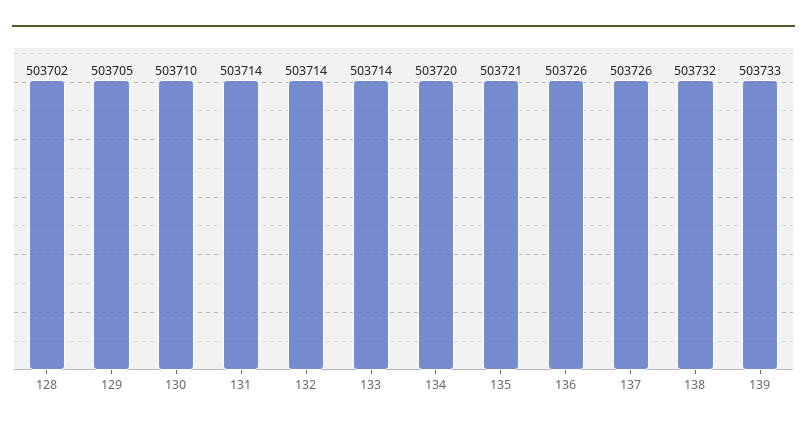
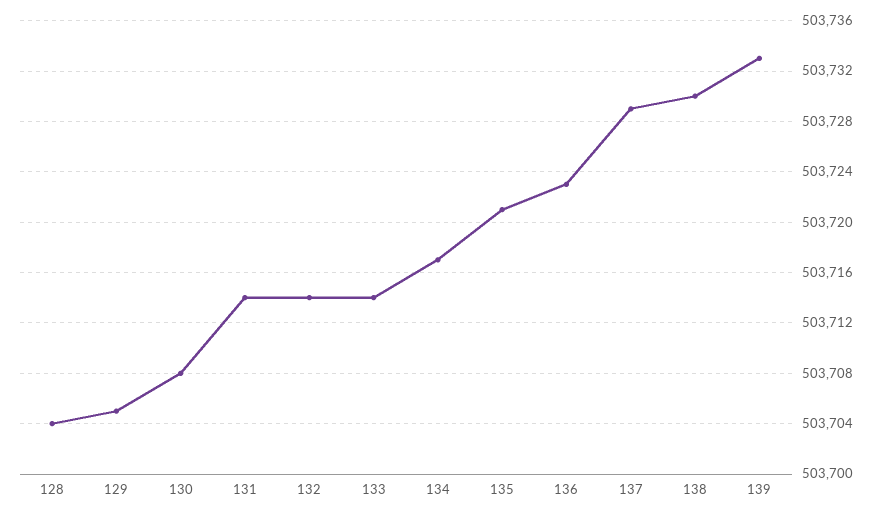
128: 503702 -> 503704
130: 503710 -> 503708
134: 503720 -> 503717
136: 503726 -> 503723
137: 503726 -> 503729
138: 503732 -> 503730

